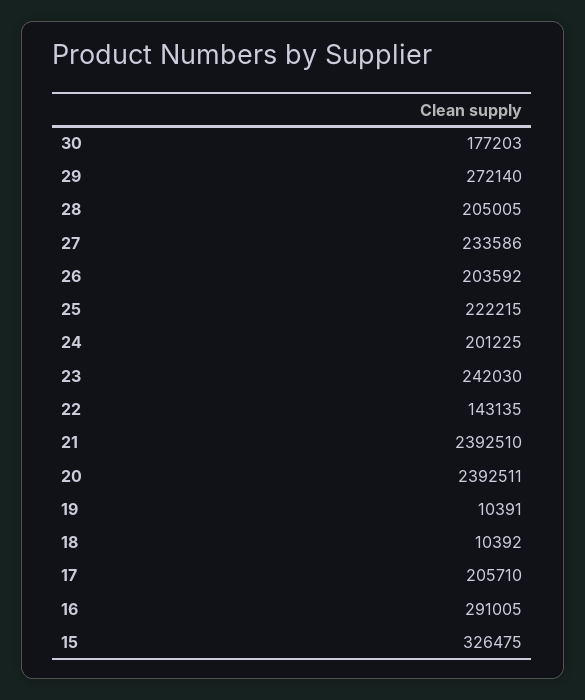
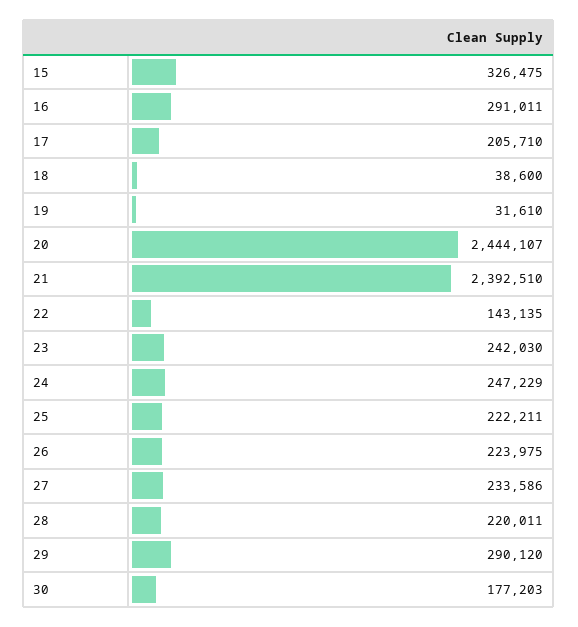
29: 272140 -> 290120
28: 205005 -> 220011
26: 203592 -> 223975
25: 222215 -> 222211
24: 201225 -> 247229
20: 2392511 -> 2444107
19: 10391 -> 31610
18: 10392 -> 38600
16: 291005 -> 291011

